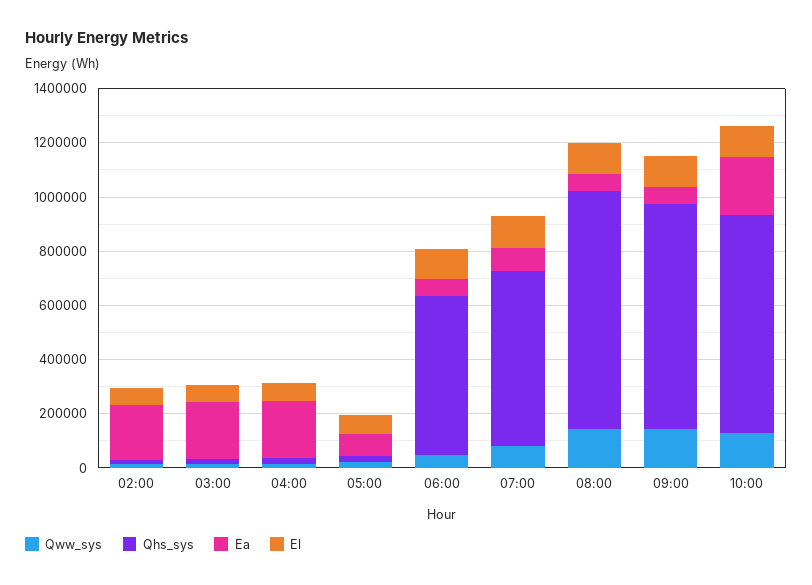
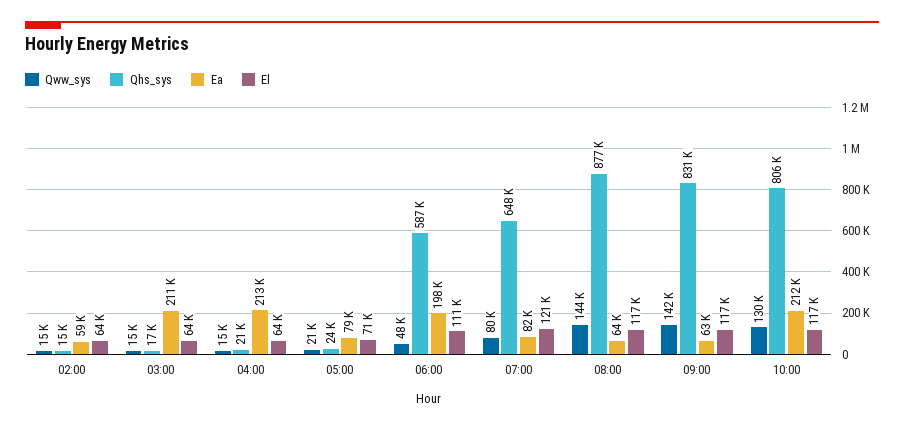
Ea, 02:00: 200000 -> 59000
Ea, 06:00: 50000 -> 198000

